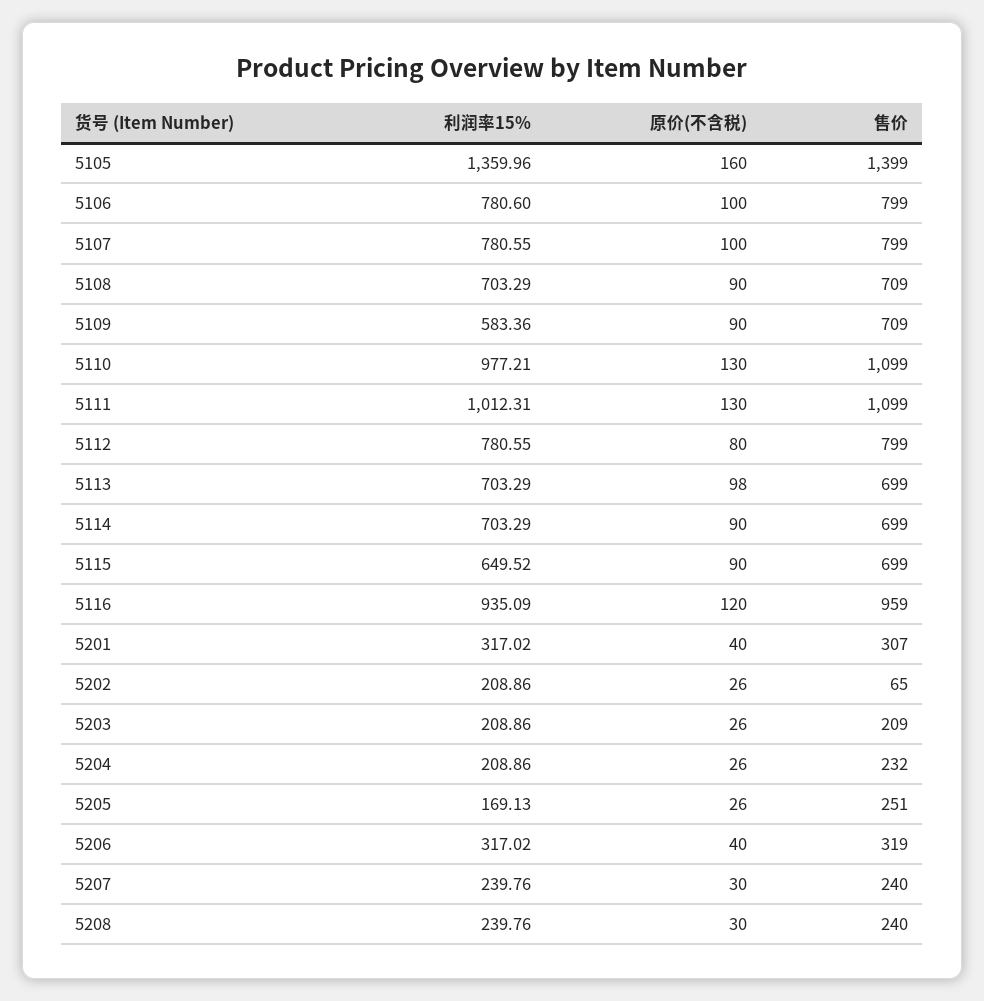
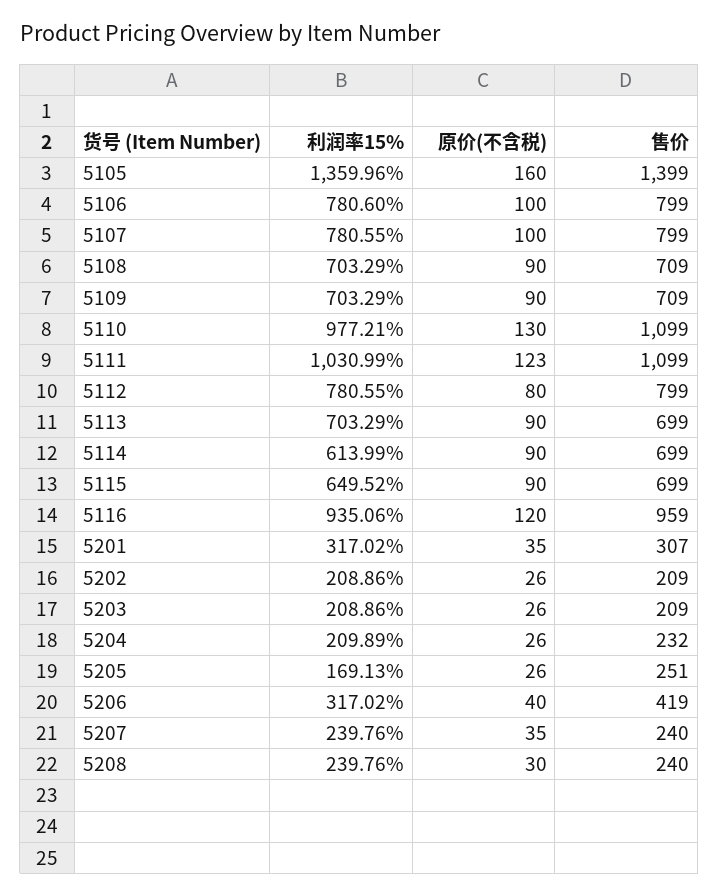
利润率15%, 5109: 583.36 -> 703.29
利润率15%, 5111: 1012.31 -> 1030.99
原价(不含税), 5111: 130 -> 123
原价(不含税), 5113: 98 -> 90
利润率15%, 5114: 703.29 -> 613.99
利润率15%, 5116: 935.09 -> 935.06
原价(不含税), 5201: 40 -> 35
售价, 5202: 65 -> 209
利润率15%, 5204: 208.86 -> 209.89
售价, 5206: 319 -> 419
原价(不含税), 5207: 30 -> 35

